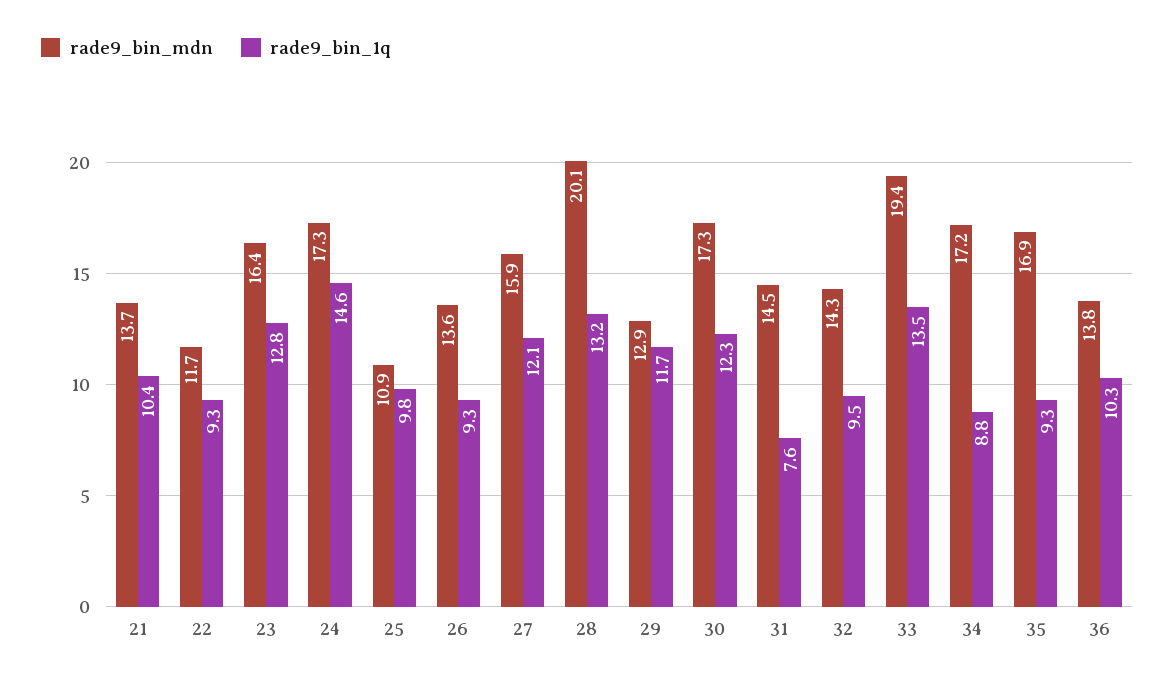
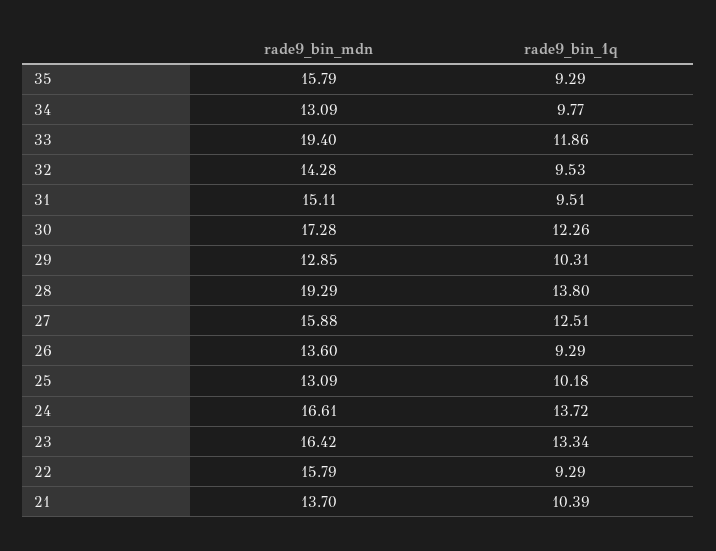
rade9_bin_mdn, 22: 11.7 -> 15.79
rade9_bin_1q, 23: 12.8 -> 13.34
rade9_bin_mdn, 24: 17.3 -> 16.61
rade9_bin_1q, 24: 14.6 -> 13.72
rade9_bin_mdn, 25: 10.9 -> 13.09
rade9_bin_1q, 25: 9.8 -> 10.18
rade9_bin_1q, 27: 12.1 -> 12.51
rade9_bin_mdn, 28: 20.1 -> 19.29
rade9_bin_1q, 28: 13.2 -> 13.8
rade9_bin_1q, 29: 11.7 -> 10.31
rade9_bin_mdn, 31: 14.5 -> 15.11
rade9_bin_1q, 31: 7.6 -> 9.51
rade9_bin_1q, 33: 13.5 -> 11.86
rade9_bin_mdn, 34: 17.2 -> 13.09
rade9_bin_1q, 34: 8.8 -> 9.77
rade9_bin_mdn, 35: 16.9 -> 15.79
rade9_bin_mdn, 36: 13.8 -> none
rade9_bin_1q, 36: 10.3 -> none

